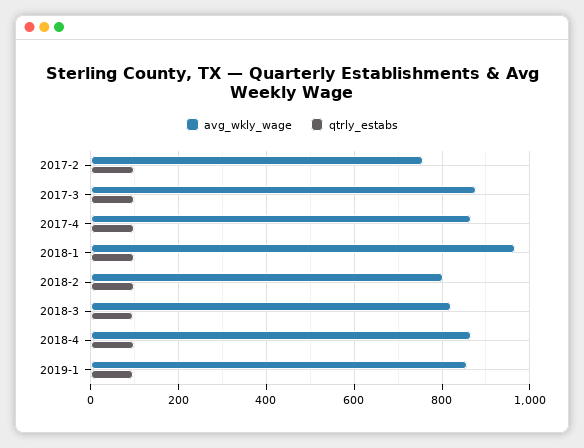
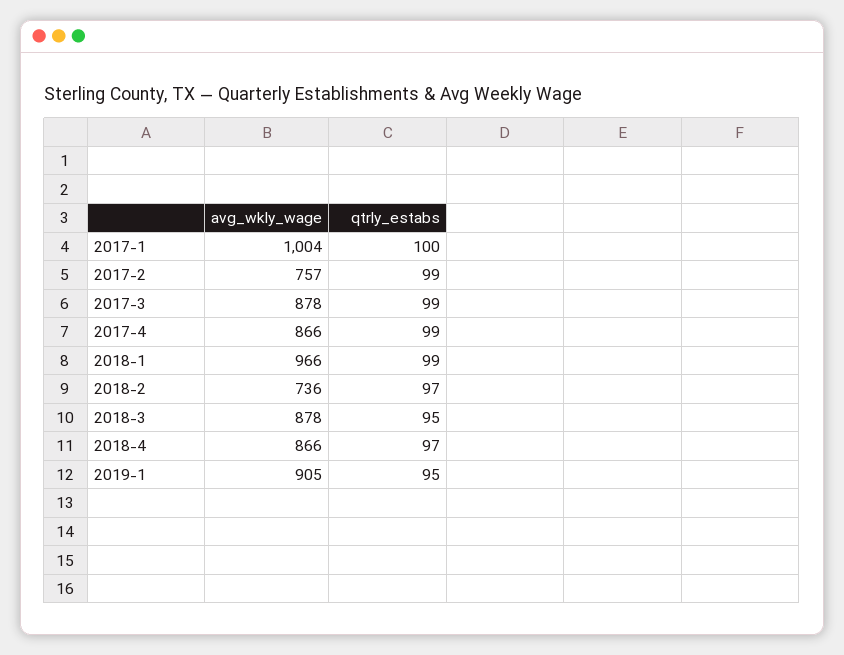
avg_wkly_wage, 2018-2: 800 -> 736
avg_wkly_wage, 2018-3: 820 -> 878
avg_wkly_wage, 2019-1: 860 -> 905
avg_wkly_wage, 2017-1: none -> 1004
qtrly_estabs, 2017-1: none -> 100

